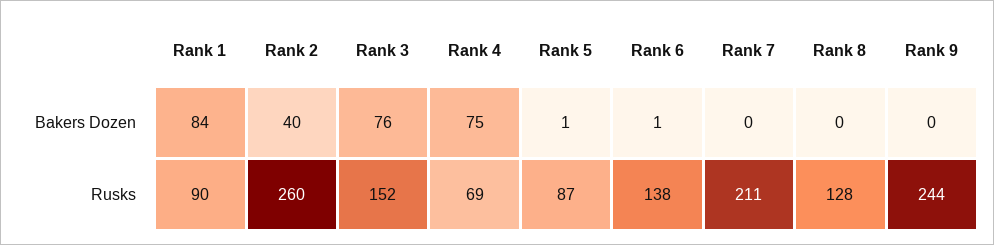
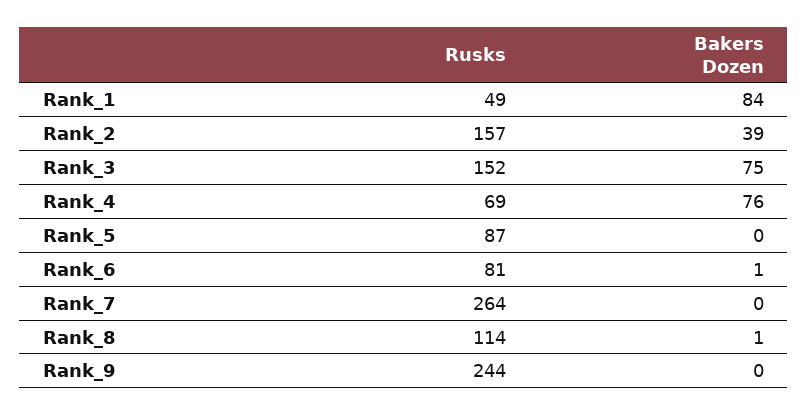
Rank 2, Bakers Dozen: 40 -> 39
Rank 3, Bakers Dozen: 76 -> 75
Rank 4, Bakers Dozen: 75 -> 76
Rank 5, Bakers Dozen: 1 -> 0
Rank 8, Bakers Dozen: 0 -> 1
Rank 1, Rusks: 90 -> 49
Rank 2, Rusks: 260 -> 157
Rank 6, Rusks: 138 -> 81
Rank 7, Rusks: 211 -> 264
Rank 8, Rusks: 128 -> 114

